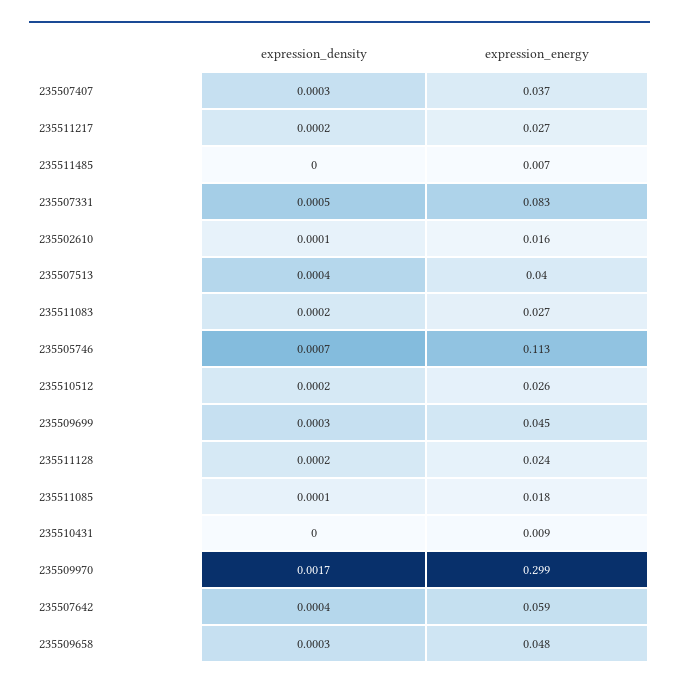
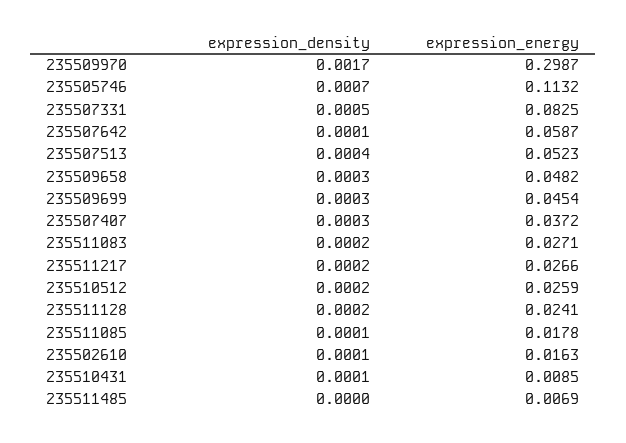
expression_energy, 235507513: 0.04 -> 0.0523
expression_density, 235510431: 0 -> 0.0001
expression_density, 235507642: 0.0004 -> 0.0001

